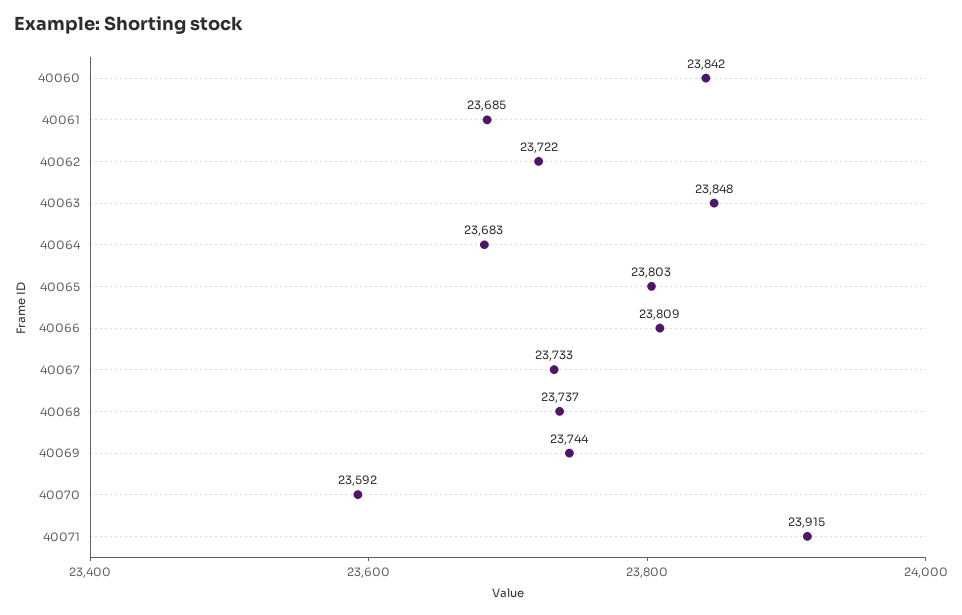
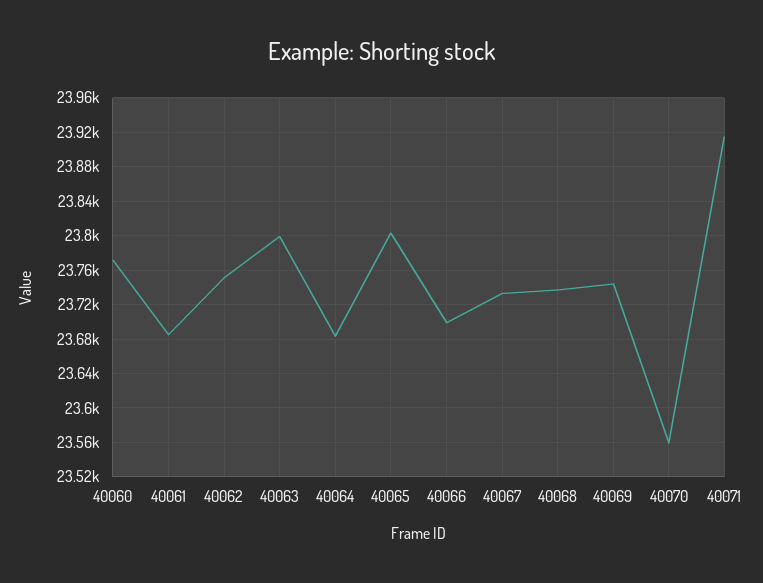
40060: 23842 -> 23770
40062: 23722 -> 23750
40063: 23848 -> 23800
40066: 23809 -> 23700
40070: 23592 -> 23560

